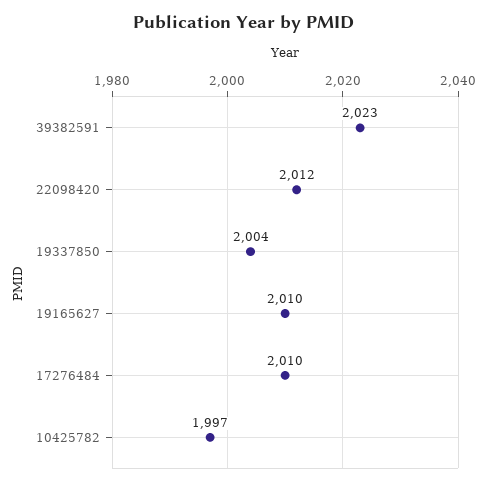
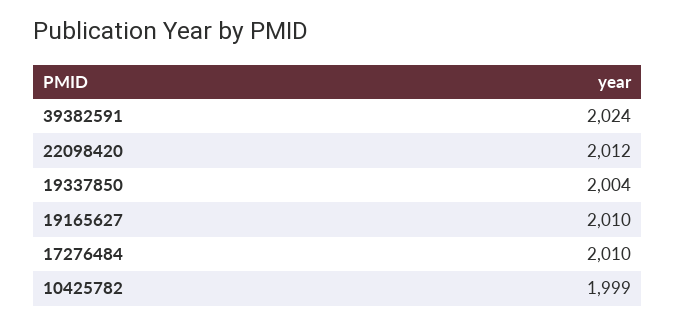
39382591: 2023 -> 2024
10425782: 1997 -> 1999

